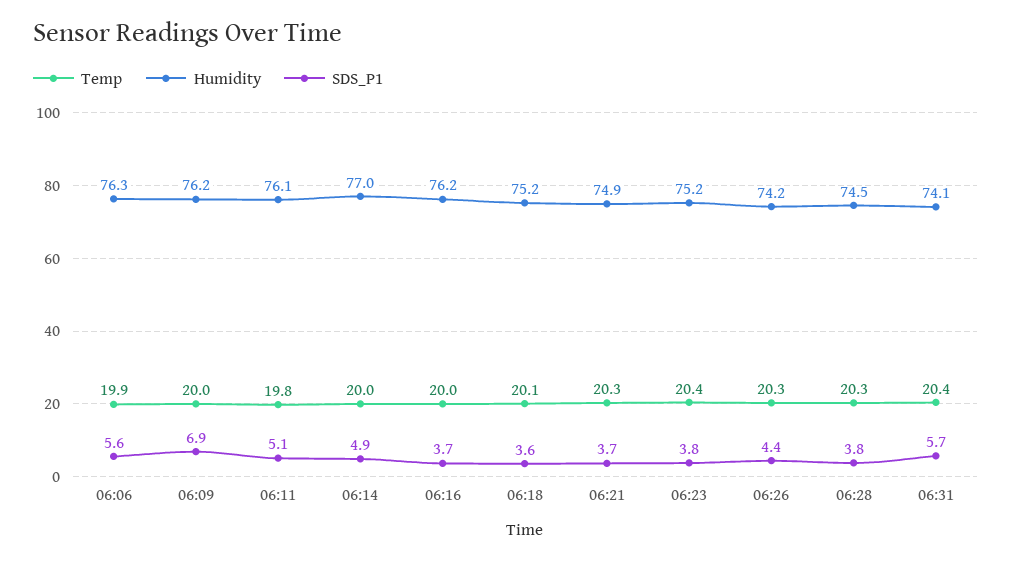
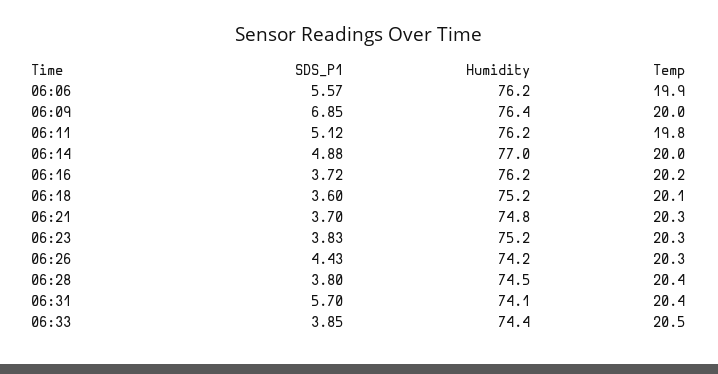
Humidity, 06:06: 76.3 -> 76.2
Humidity, 06:09: 76.2 -> 76.4
Humidity, 06:11: 76.1 -> 76.2
Temp, 06:16: 20 -> 20.2
Humidity, 06:21: 74.9 -> 74.8
Temp, 06:23: 20.4 -> 20.3
Temp, 06:28: 20.3 -> 20.4
SDS_P1, 06:33: none -> 3.85
Humidity, 06:33: none -> 74.4
Temp, 06:33: none -> 20.5

